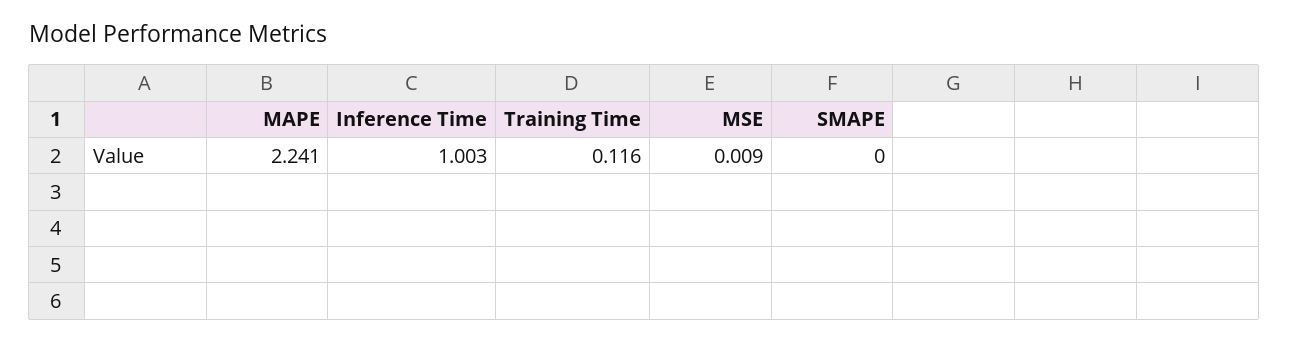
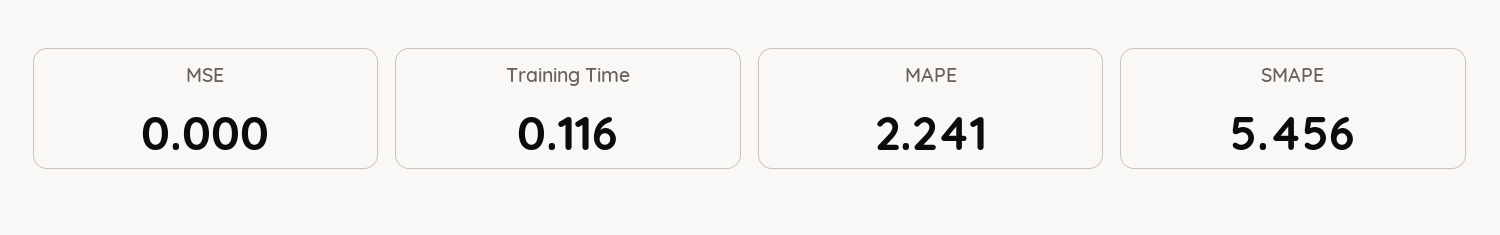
Inference Time: 1.003 -> none
MSE: 0.009 -> 0
SMAPE: 0 -> 5.456

